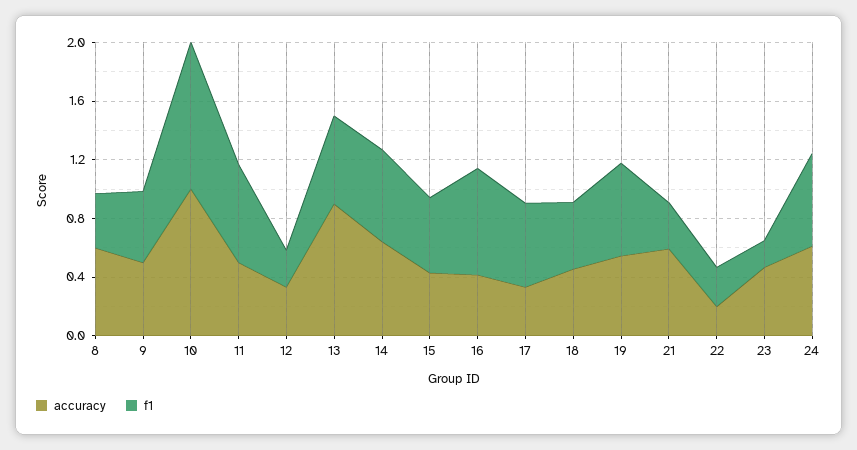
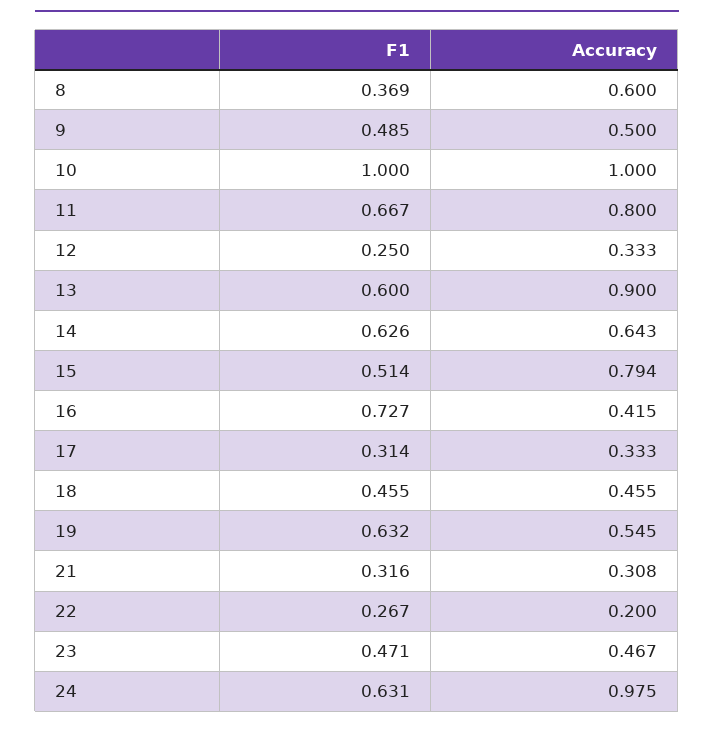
accuracy, 11: 0.5 -> 0.8
accuracy, 15: 0.4 -> 0.794
f1, 17: 0.6 -> 0.314
accuracy, 21: 0.6 -> 0.308
f1, 23: 0.2 -> 0.471
accuracy, 24: 0.6 -> 0.975

